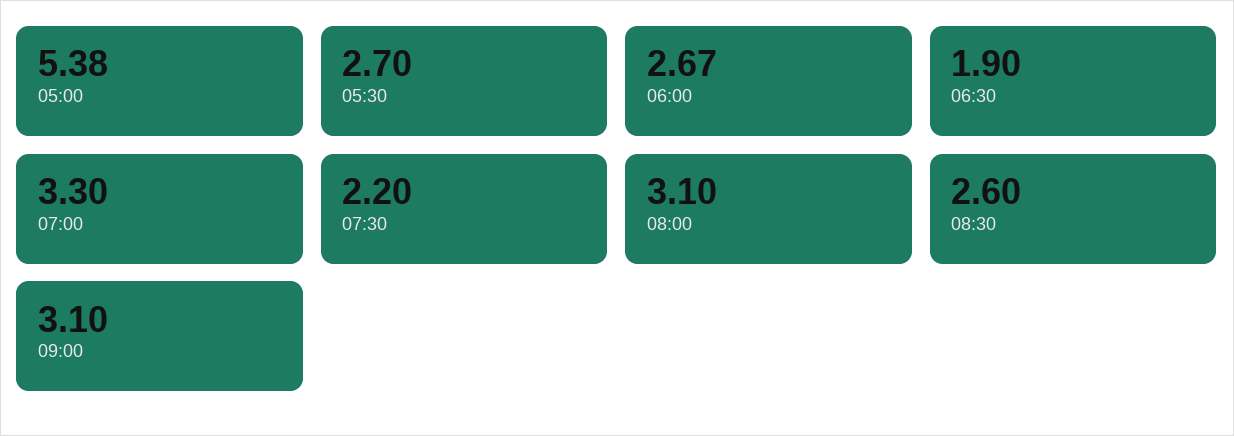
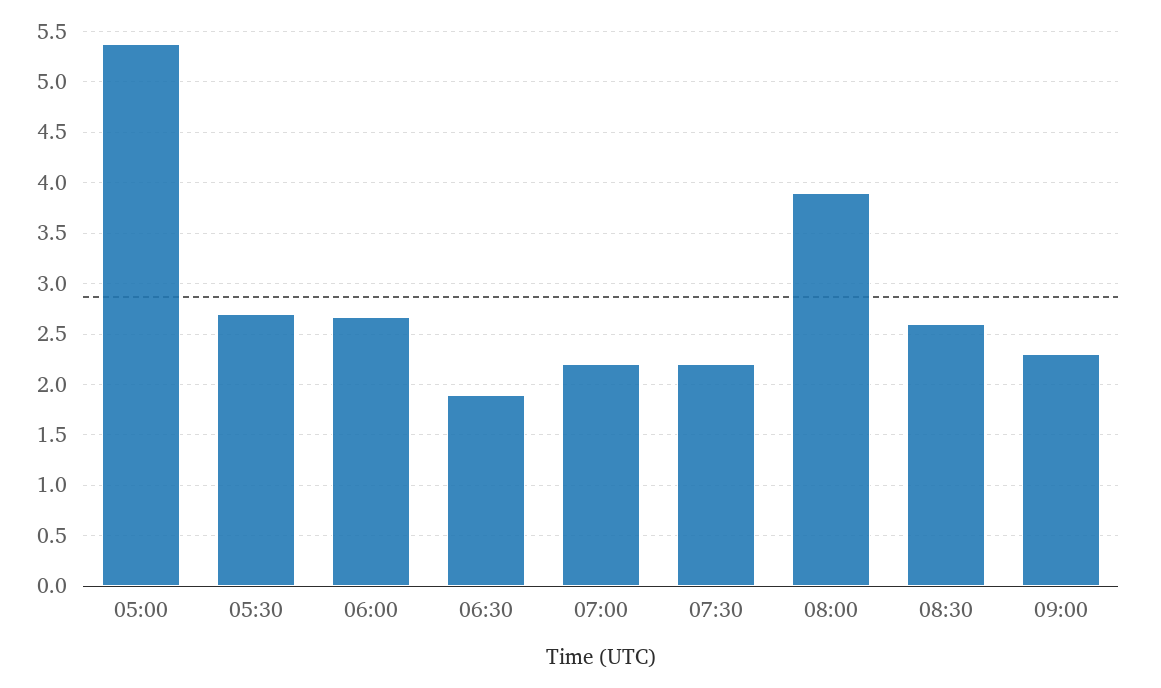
07:00: 3.3 -> 2.2
08:00: 3.1 -> 3.9
09:00: 3.1 -> 2.3

